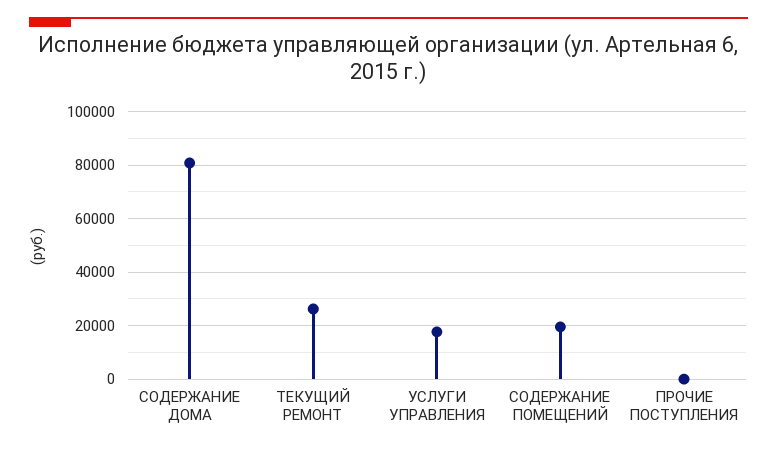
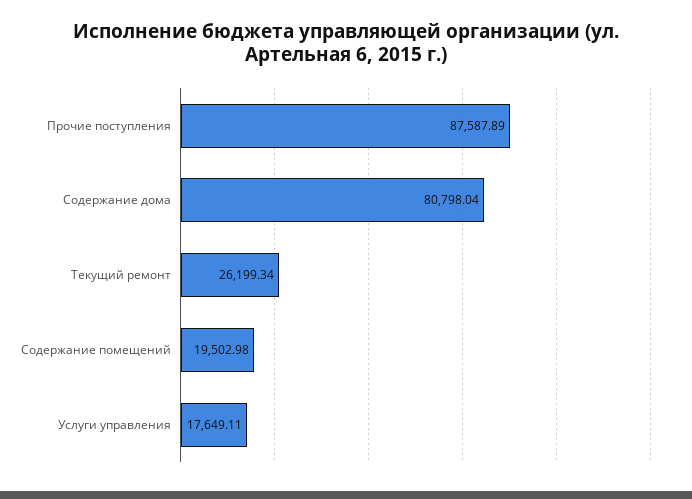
ПРОЧИЕ ПОСТУПЛЕНИЯ: 0 -> 87587.89

